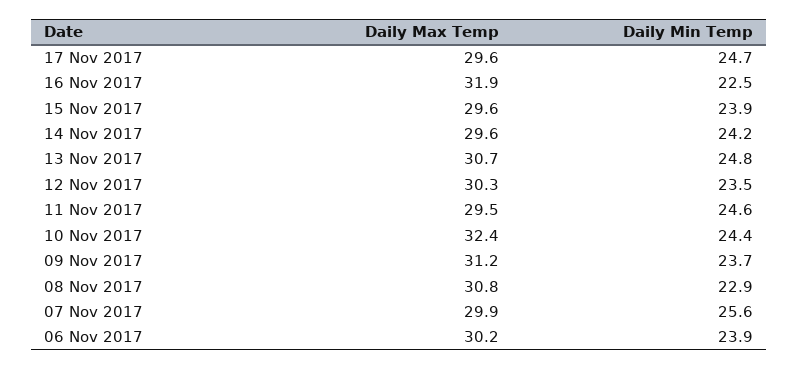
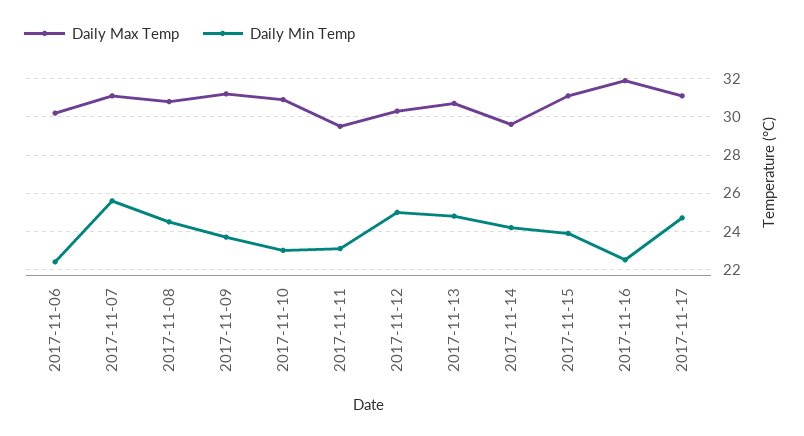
Daily Max Temp, 17 Nov 2017: 29.6 -> 31
Daily Max Temp, 15 Nov 2017: 29.6 -> 31
Daily Min Temp, 12 Nov 2017: 23.5 -> 25
Daily Min Temp, 11 Nov 2017: 24.6 -> 23
Daily Max Temp, 10 Nov 2017: 32.4 -> 31
Daily Min Temp, 10 Nov 2017: 24.4 -> 23
Daily Min Temp, 08 Nov 2017: 22.9 -> 24.5
Daily Max Temp, 07 Nov 2017: 29.9 -> 31
Daily Min Temp, 06 Nov 2017: 23.9 -> 22.5

